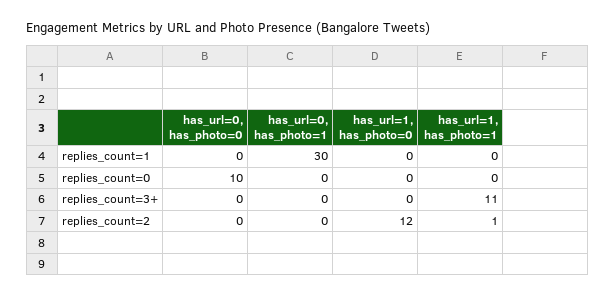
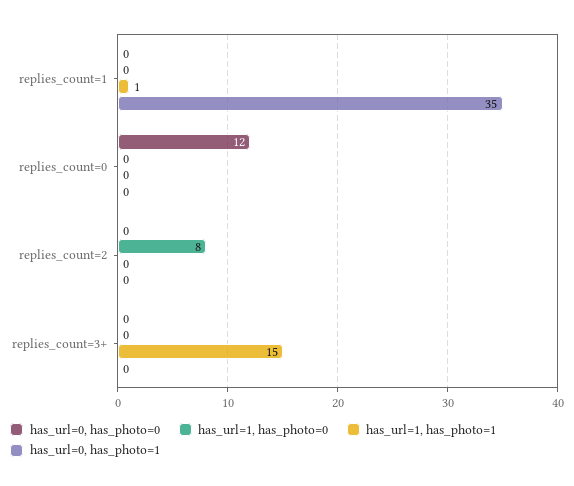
has_url=0, has_photo=1, replies_count=1: 30 -> 35
has_url=1, has_photo=1, replies_count=1: 0 -> 1
has_url=0, has_photo=0, replies_count=0: 10 -> 12
has_url=1, has_photo=1, replies_count=3+: 11 -> 15
has_url=1, has_photo=0, replies_count=2: 12 -> 8
has_url=1, has_photo=1, replies_count=2: 1 -> 0

